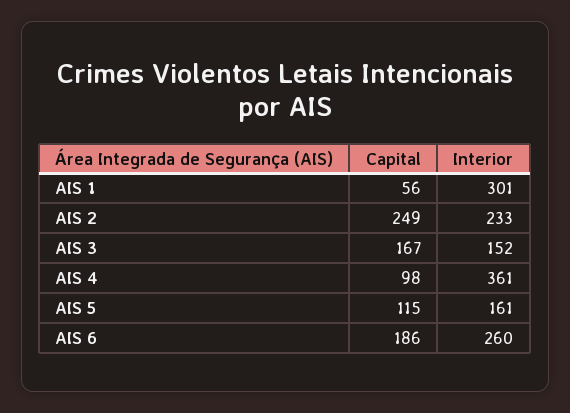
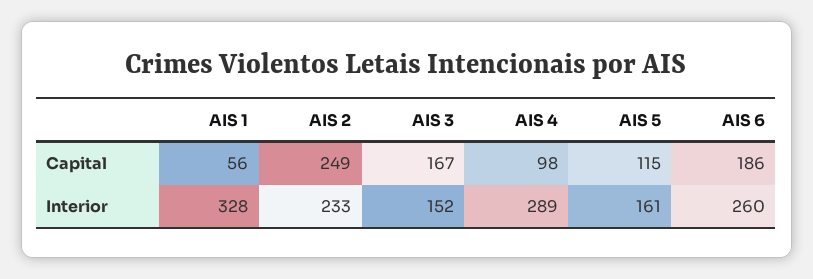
Interior, AIS 1: 301 -> 328
Interior, AIS 4: 361 -> 289

